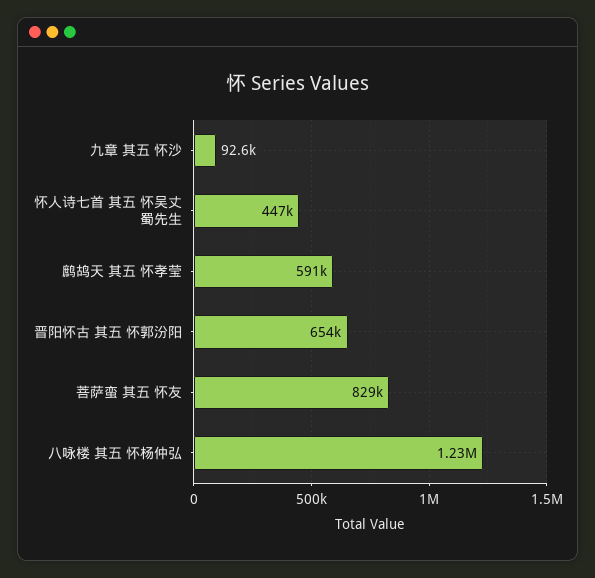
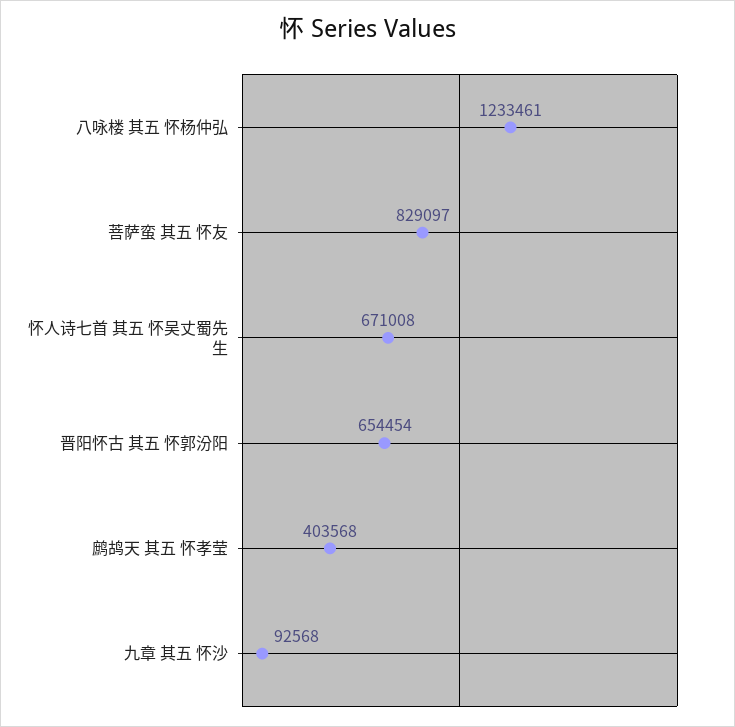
怀人诗七首 其五 怀吴丈蜀先生: 447000 -> 671008
鹧鸪天 其五 怀孝莹: 591000 -> 403568

